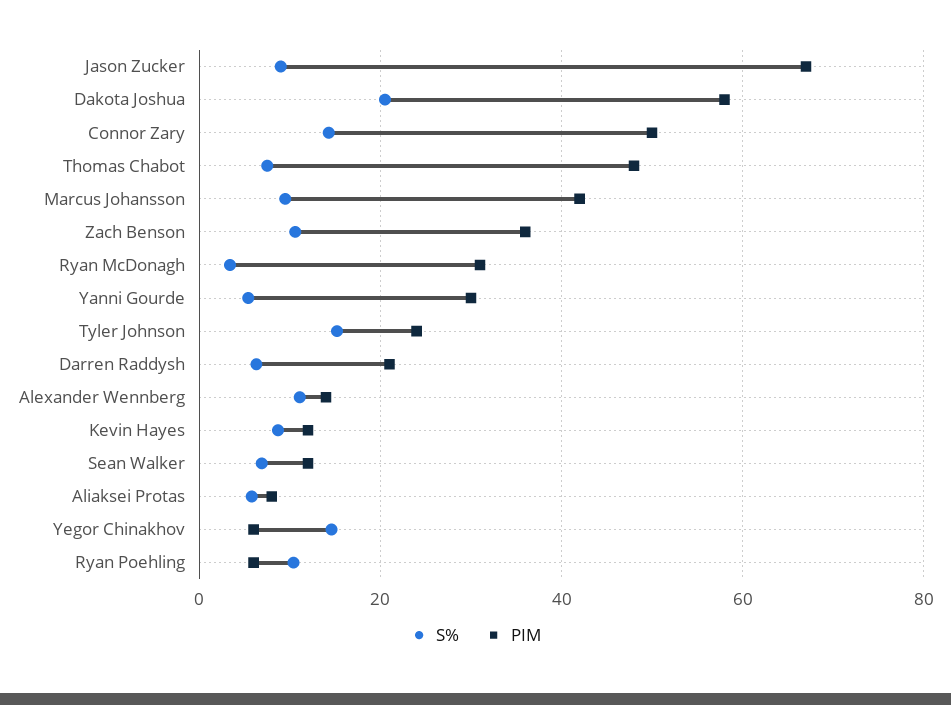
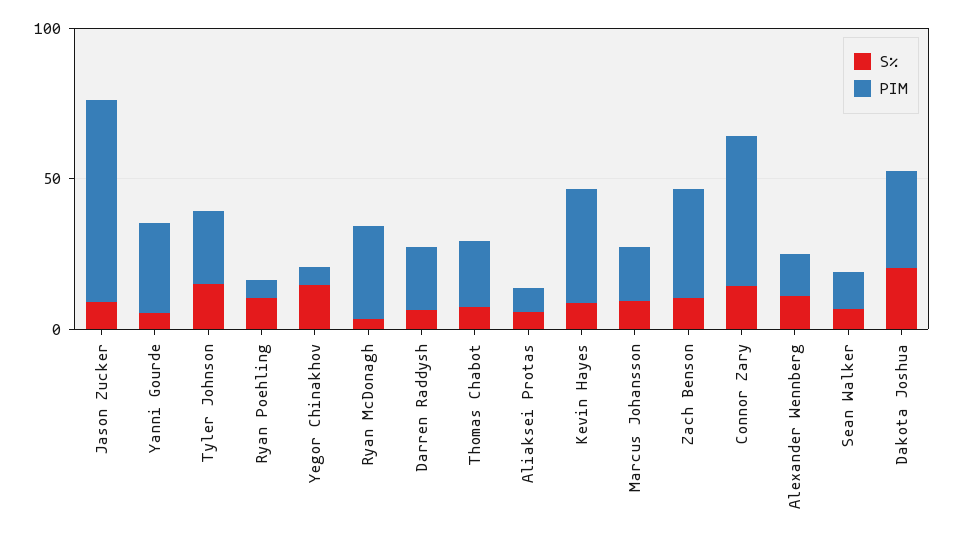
PIM, Dakota Joshua: 58 -> 30
PIM, Thomas Chabot: 48 -> 20
PIM, Marcus Johansson: 42 -> 20
PIM, Kevin Hayes: 12 -> 40

